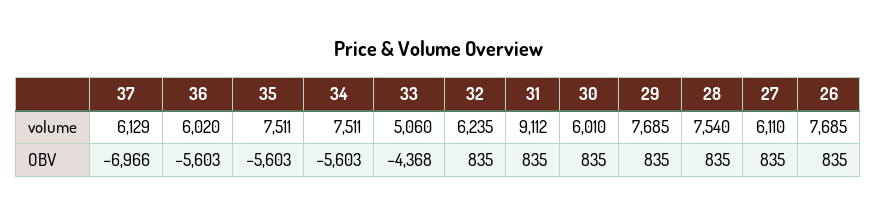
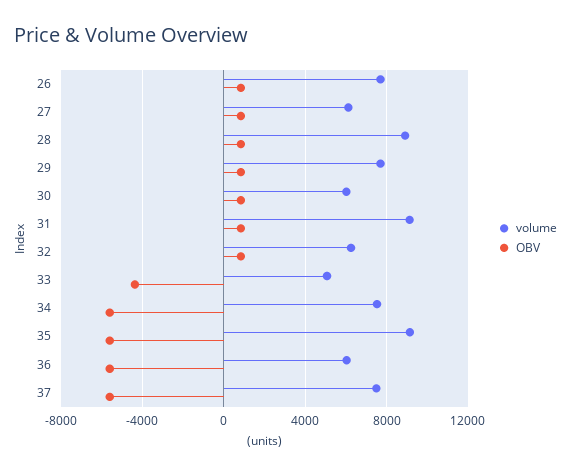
volume, 37: 6129 -> 7500
volume, 35: 7511 -> 9000
volume, 28: 7540 -> 9000
OBV, 37: -6966 -> -5500

